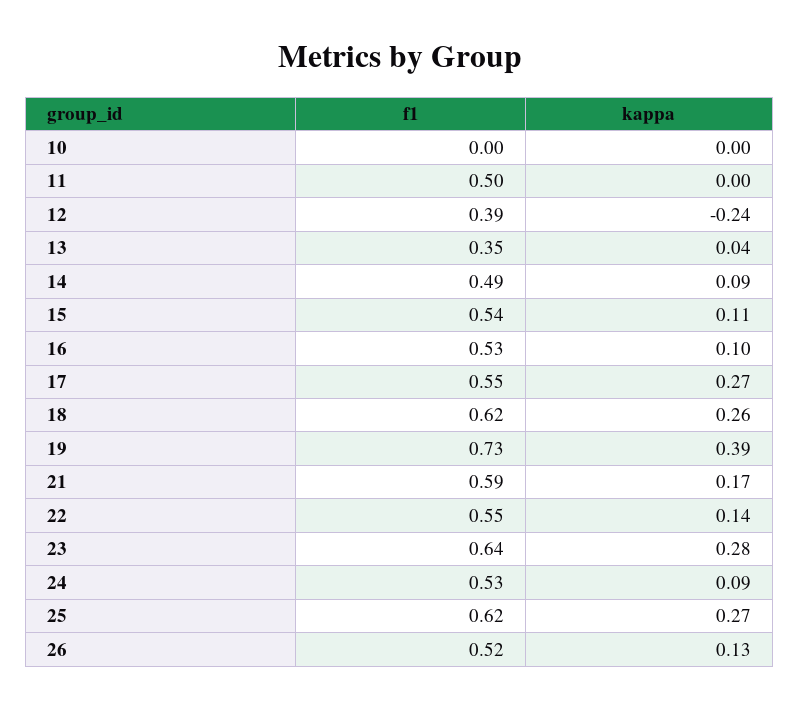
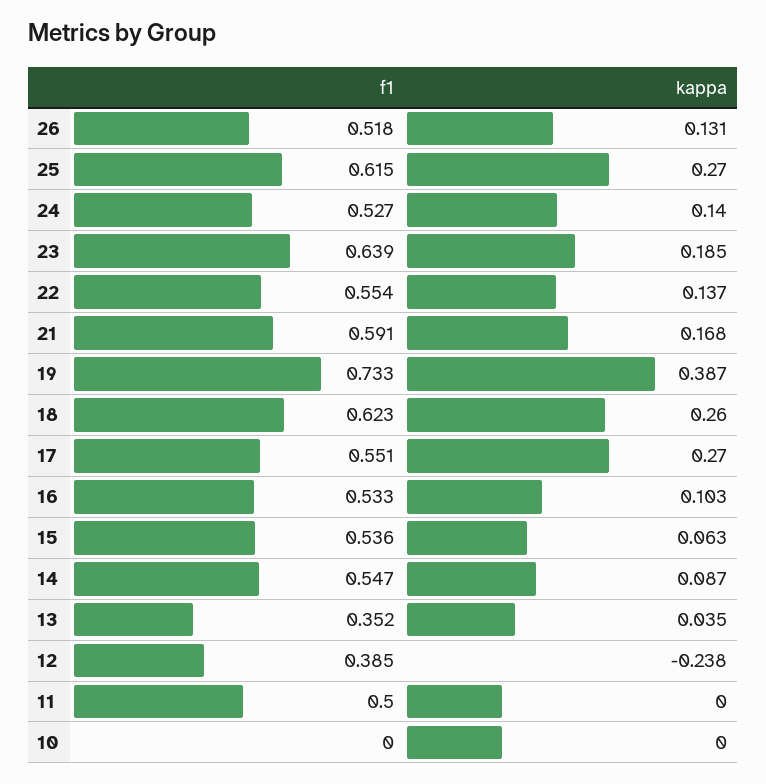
f1, 14: 0.49 -> 0.547
kappa, 15: 0.11 -> 0.063
kappa, 23: 0.28 -> 0.185
kappa, 24: 0.09 -> 0.14

